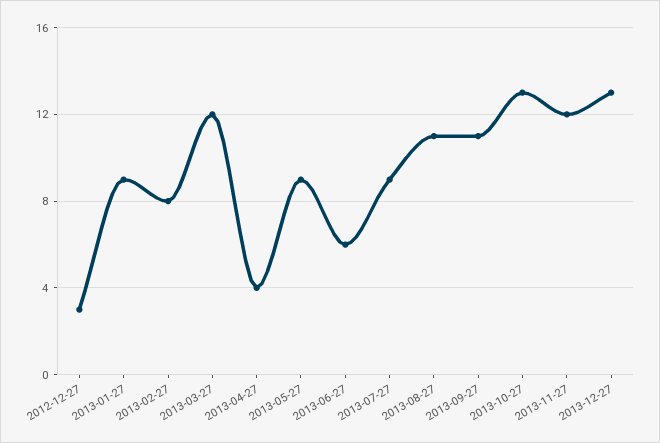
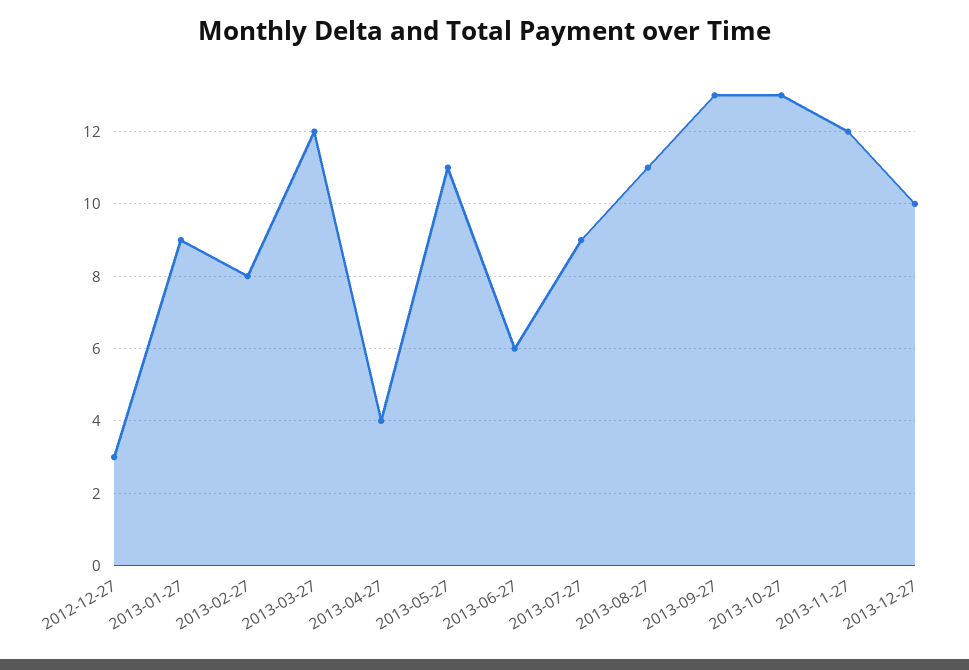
2013-05-27: 9 -> 11
2013-09-27: 11 -> 13
2013-12-27: 13 -> 10

